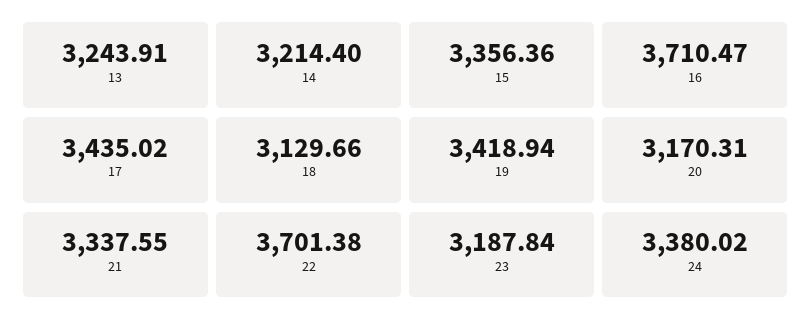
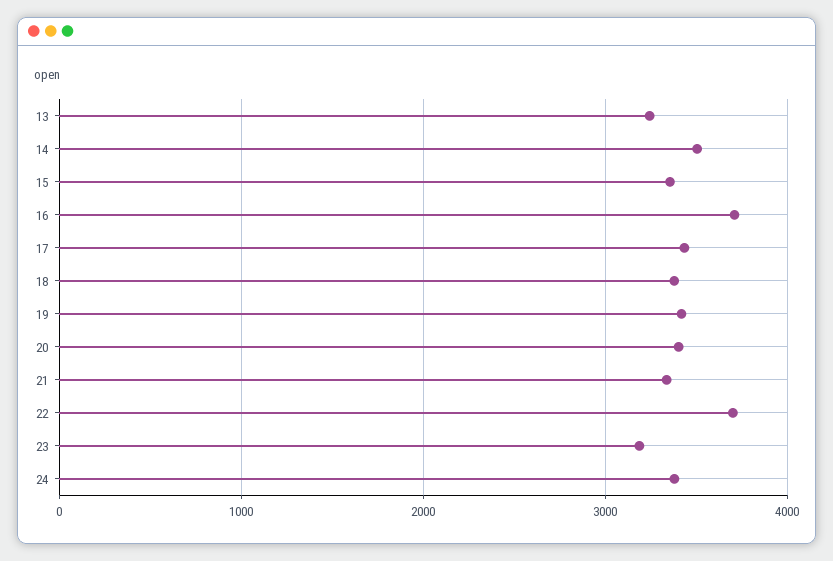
14: 3214.4 -> 3500
18: 3129.66 -> 3400
20: 3170.31 -> 3400

